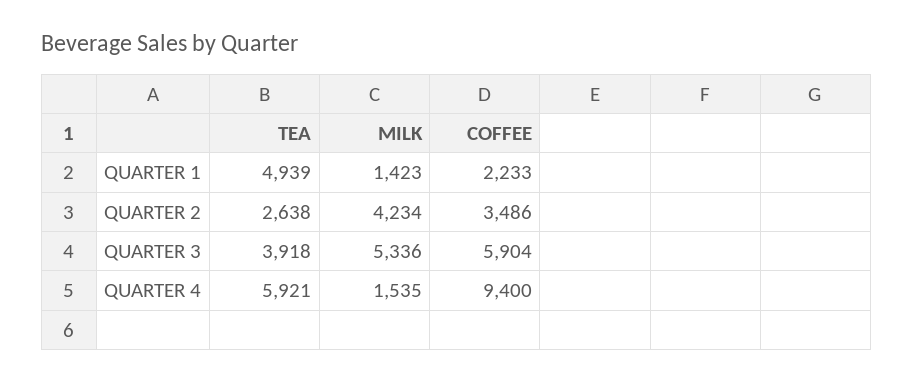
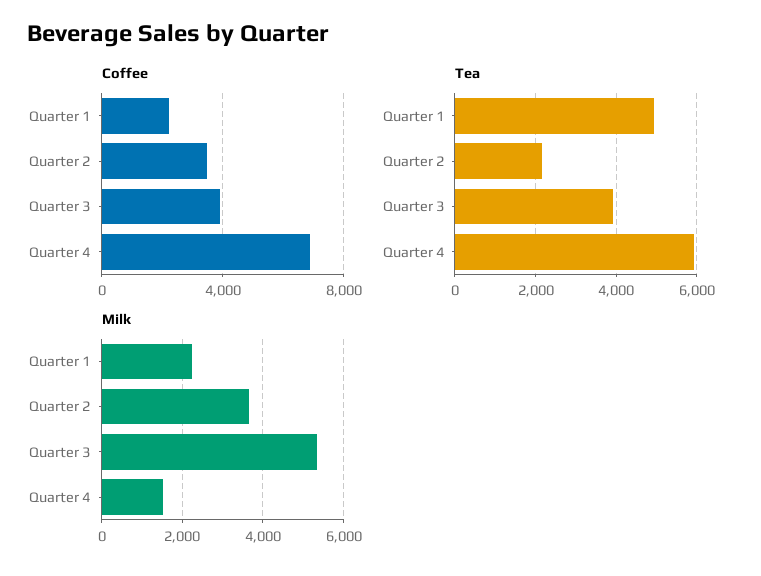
MILK, QUARTER 1: 1423 -> 2200
TEA, QUARTER 2: 2638 -> 2200
MILK, QUARTER 2: 4234 -> 3600
COFFEE, QUARTER 3: 5904 -> 4000
COFFEE, QUARTER 4: 9400 -> 7000

